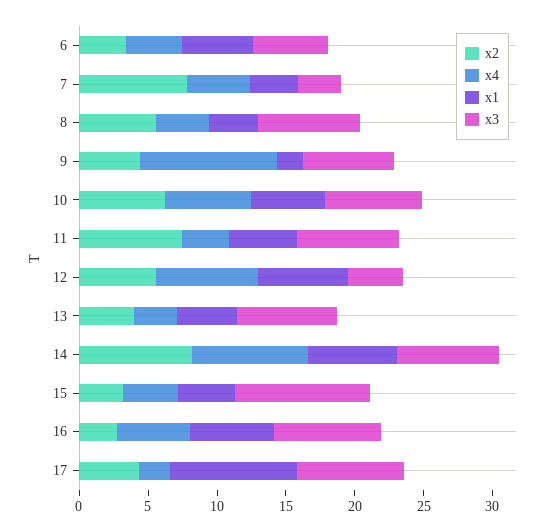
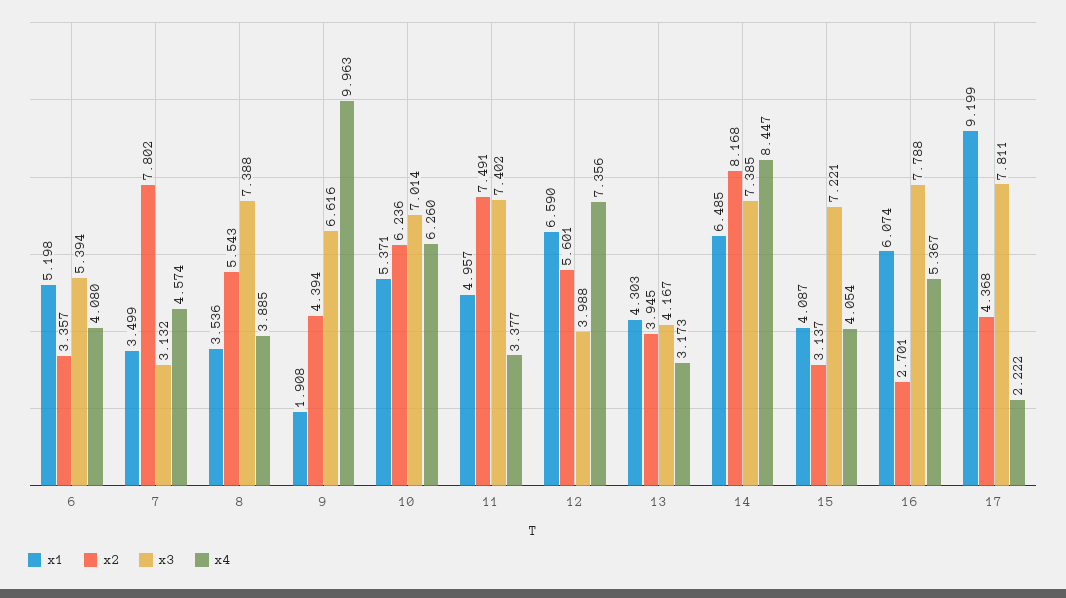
x3, 13: 7 -> 4.167
x3, 15: 10 -> 7.221

